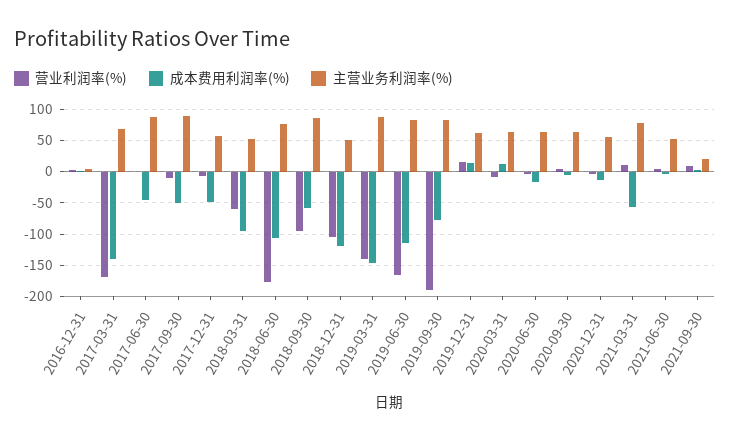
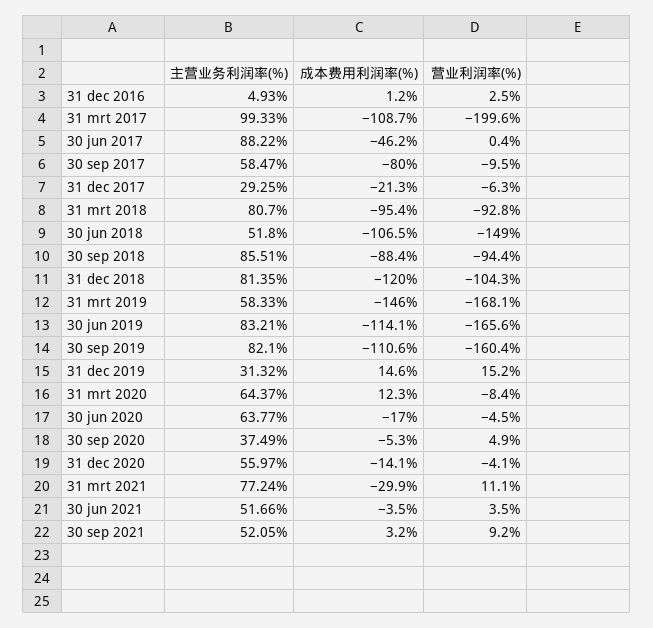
营业利润率(%), 2017-03-31: -170 -> -199.6
成本费用利润率(%), 2017-03-31: -140 -> -108.7
主营业务利润率(%), 2017-03-31: 70 -> 99.33
成本费用利润率(%), 2017-09-30: -50 -> -80
主营业务利润率(%), 2017-09-30: 90 -> 58.47
成本费用利润率(%), 2017-12-31: -50 -> -21.3
主营业务利润率(%), 2017-12-31: 60 -> 29.25
营业利润率(%), 2018-03-31: -60 -> -92.8
主营业务利润率(%), 2018-03-31: 50 -> 80.7
营业利润率(%), 2018-06-30: -180 -> -149
主营业务利润率(%), 2018-06-30: 80 -> 51.8
成本费用利润率(%), 2018-09-30: -60 -> -88.4
主营业务利润率(%), 2018-12-31: 50 -> 81.35
营业利润率(%), 2019-03-31: -140 -> -168.1
主营业务利润率(%), 2019-03-31: 90 -> 58.33
营业利润率(%), 2019-09-30: -190 -> -160.4
成本费用利润率(%), 2019-09-30: -80 -> -110.6
主营业务利润率(%), 2019-12-31: 60 -> 31.32
主营业务利润率(%), 2020-09-30: 60 -> 37.49
成本费用利润率(%), 2021-03-31: -60 -> -29.9
主营业务利润率(%), 2021-09-30: 20 -> 52.05

